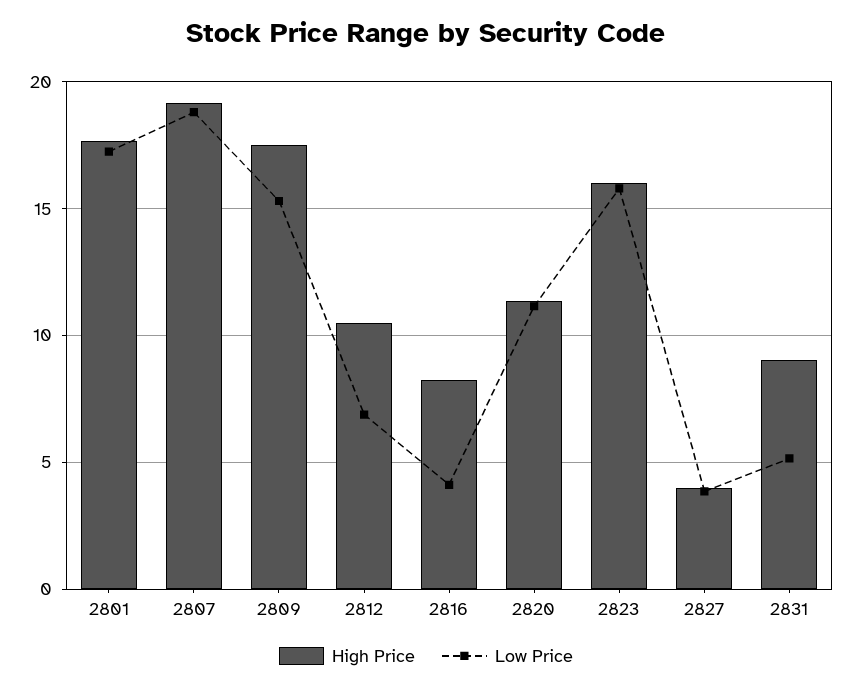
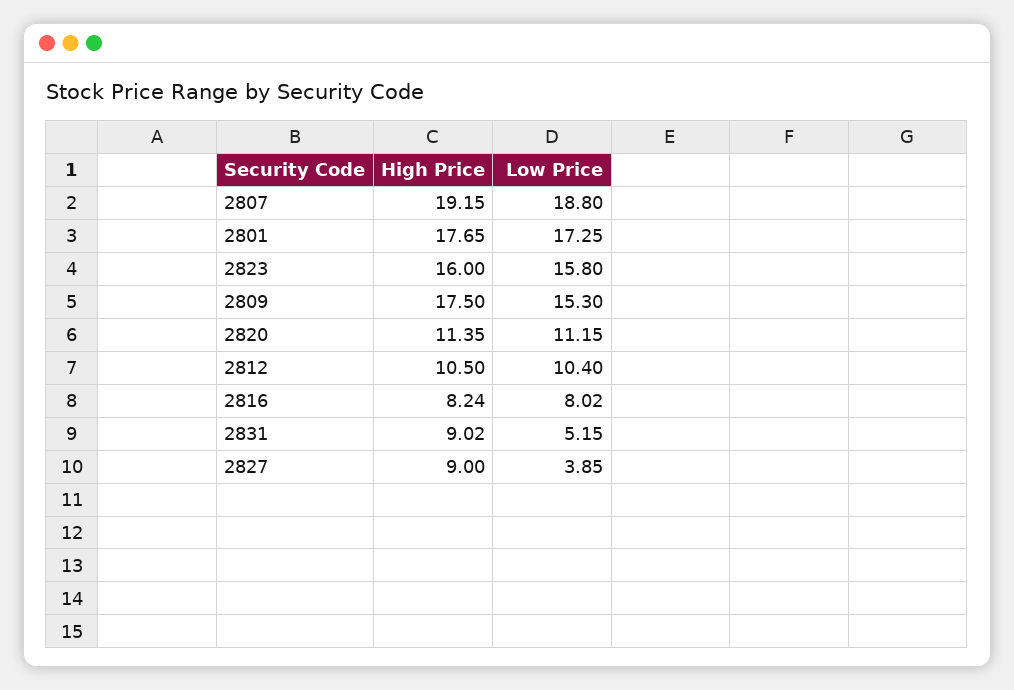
Low Price, 2812: 7 -> 10.4
Low Price, 2816: 4 -> 8.02
High Price, 2827: 4 -> 9

